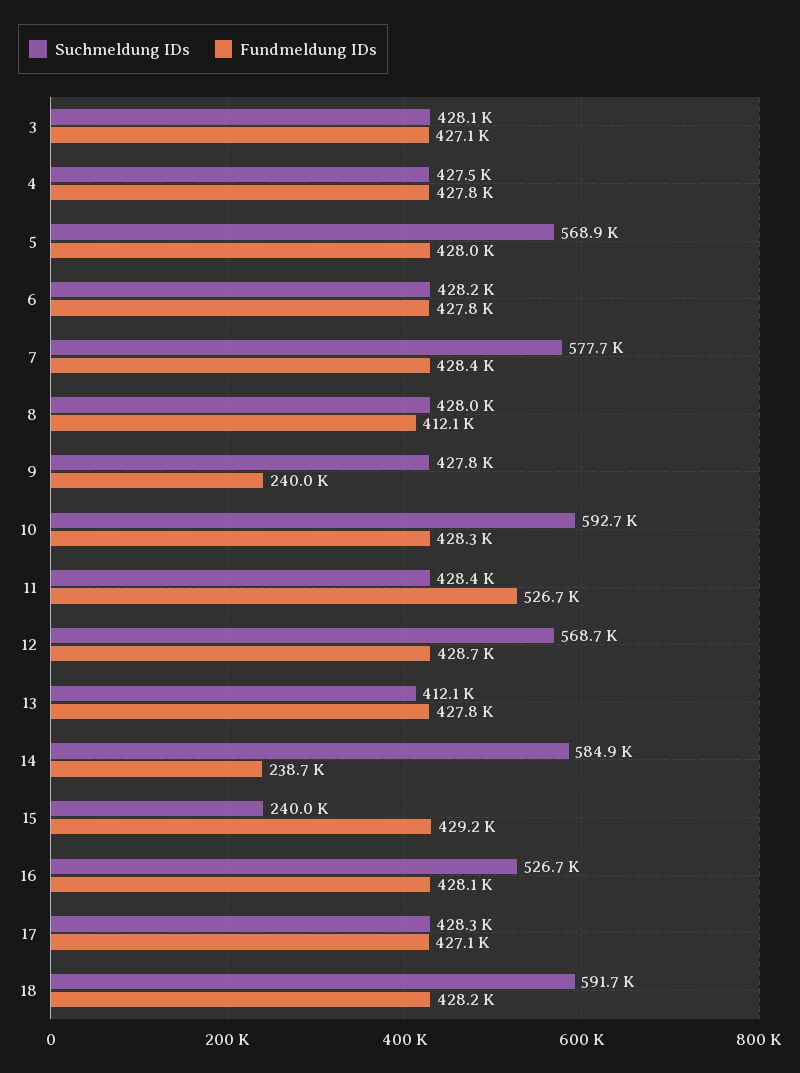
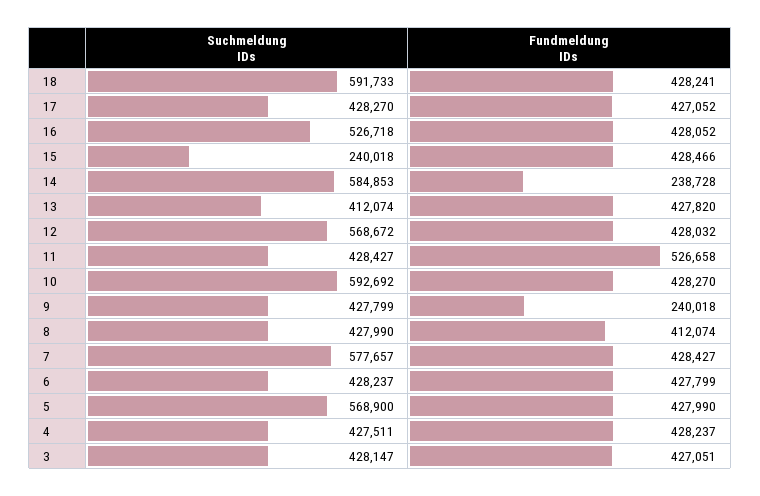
Fundmeldung IDs, 4: 427800 -> 428237
Fundmeldung IDs, 12: 428700 -> 428032
Fundmeldung IDs, 15: 429200 -> 428466

